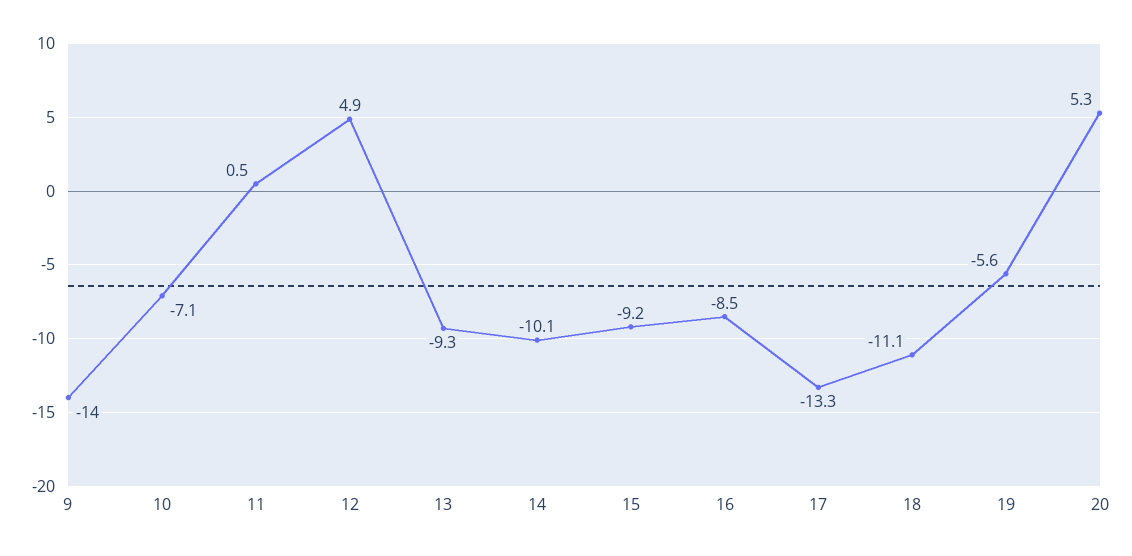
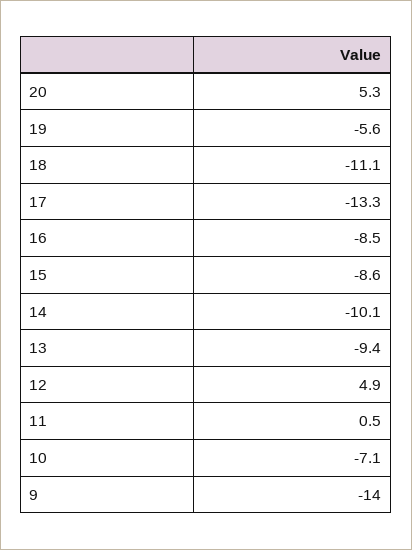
13: -9.3 -> -9.4
15: -9.2 -> -8.6

